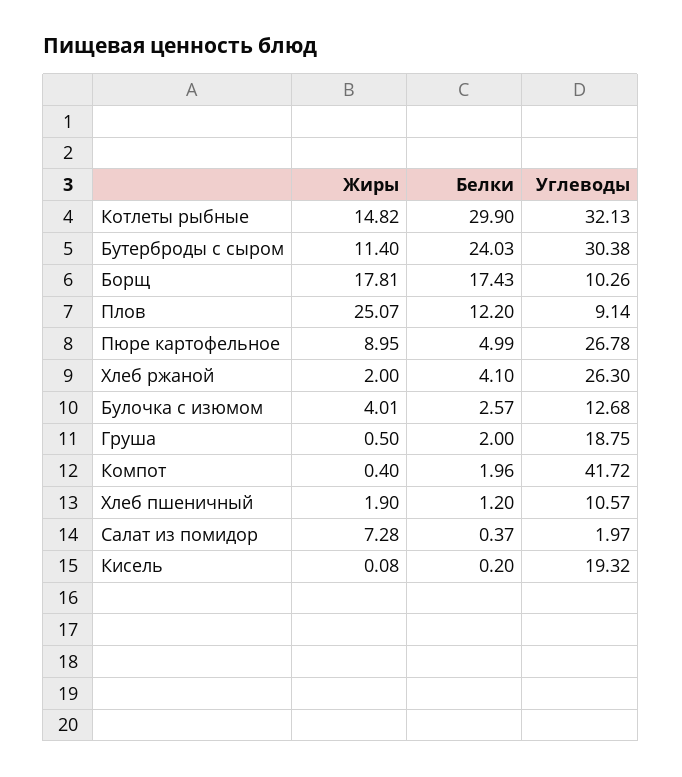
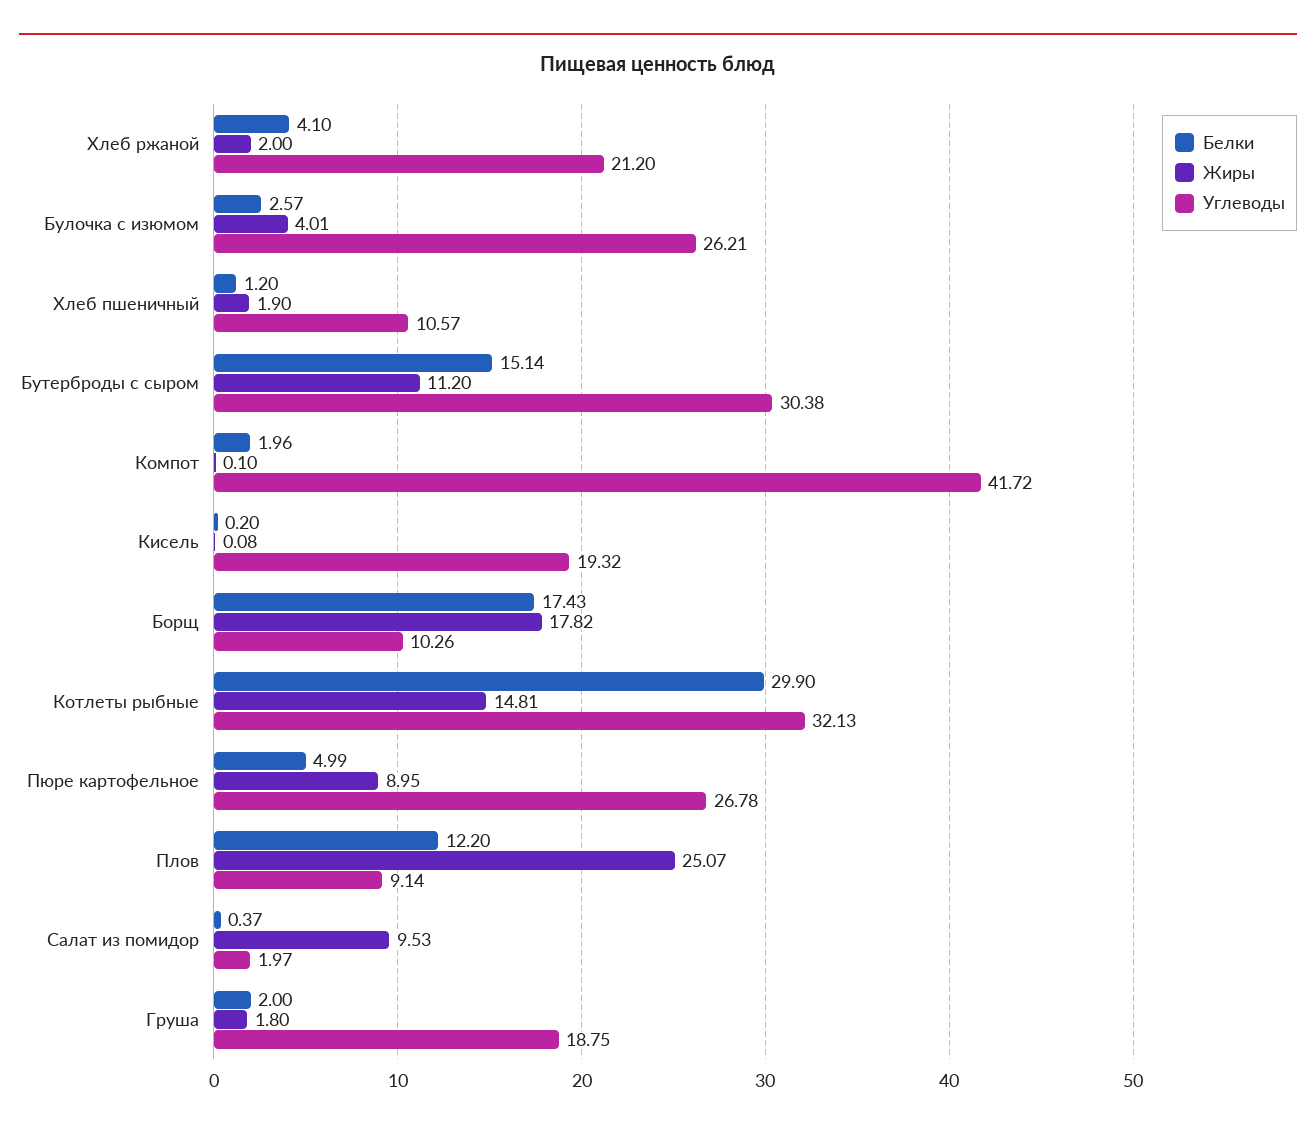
Жиры, Котлеты рыбные: 14.82 -> 14.81
Жиры, Бутерброды с сыром: 11.4 -> 11.2
Белки, Бутерброды с сыром: 24.03 -> 15.14
Жиры, Борщ: 17.81 -> 17.82
Углеводы, Хлеб ржаной: 26.3 -> 21.2
Углеводы, Булочка с изюмом: 12.68 -> 26.21
Жиры, Груша: 0.5 -> 1.8
Жиры, Компот: 0.4 -> 0.1
Жиры, Салат из помидор: 7.28 -> 9.53

